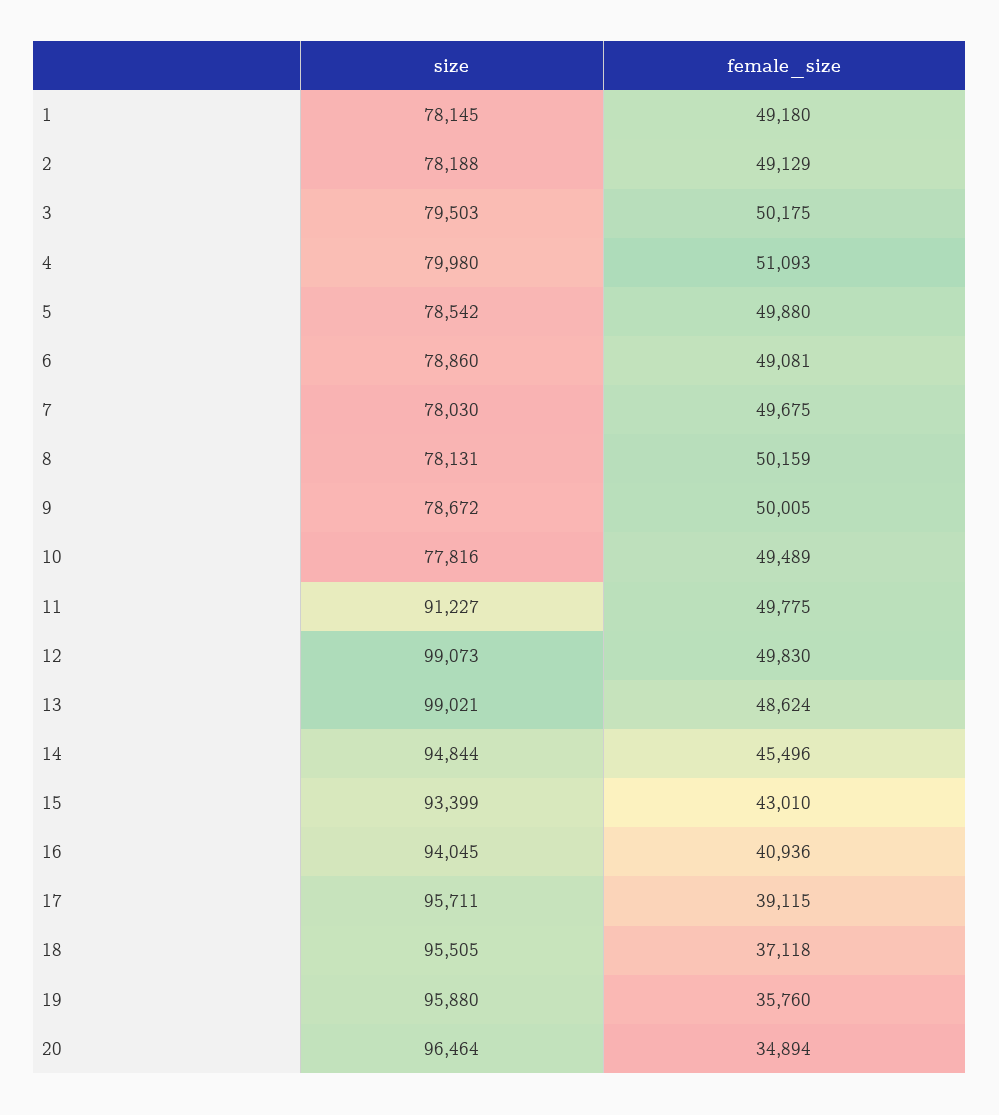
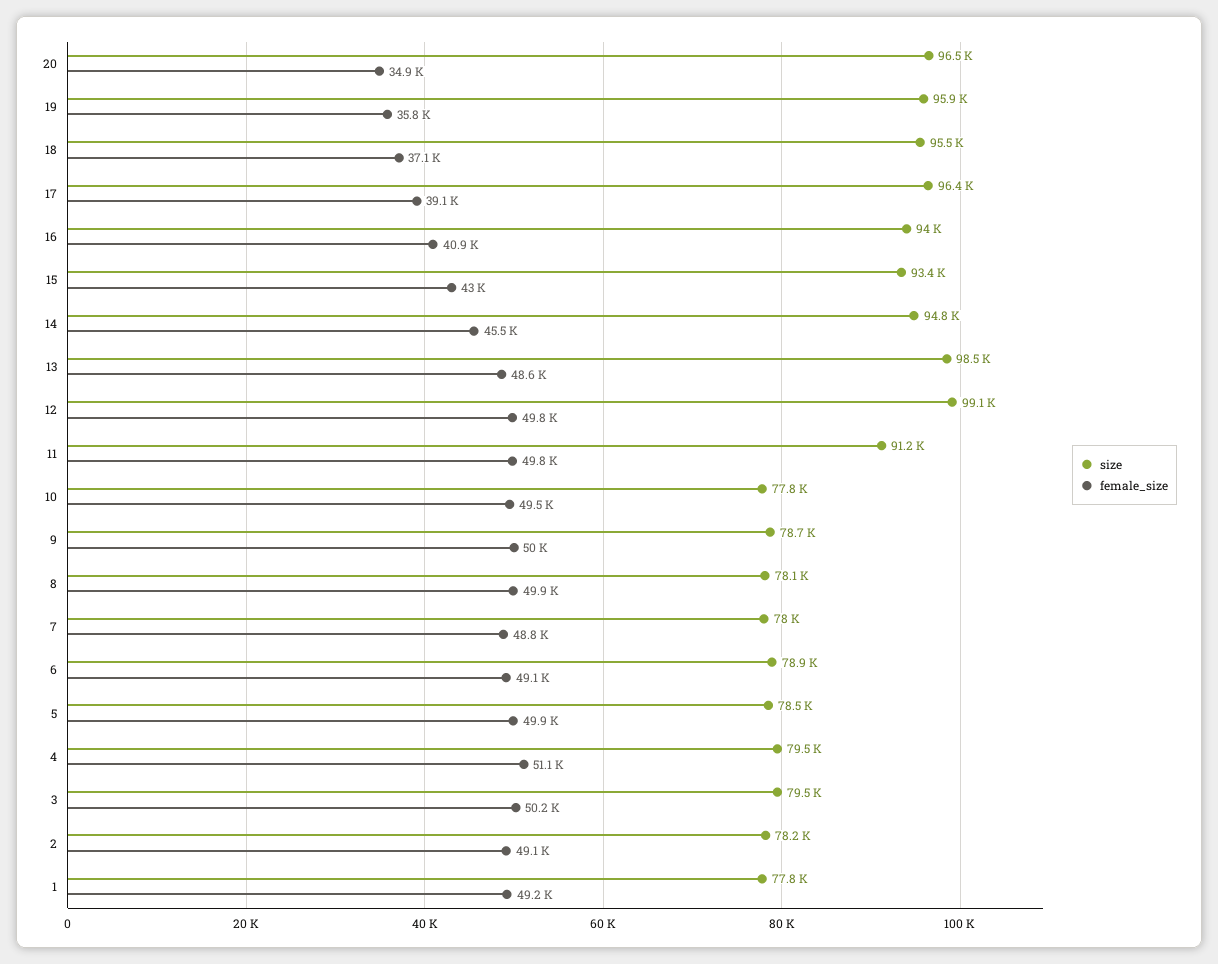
size, 1: 78145 -> 77800
size, 4: 79980 -> 79500
female_size, 7: 49675 -> 48800
female_size, 8: 50159 -> 49900
size, 13: 99021 -> 98500
size, 17: 95711 -> 96400

